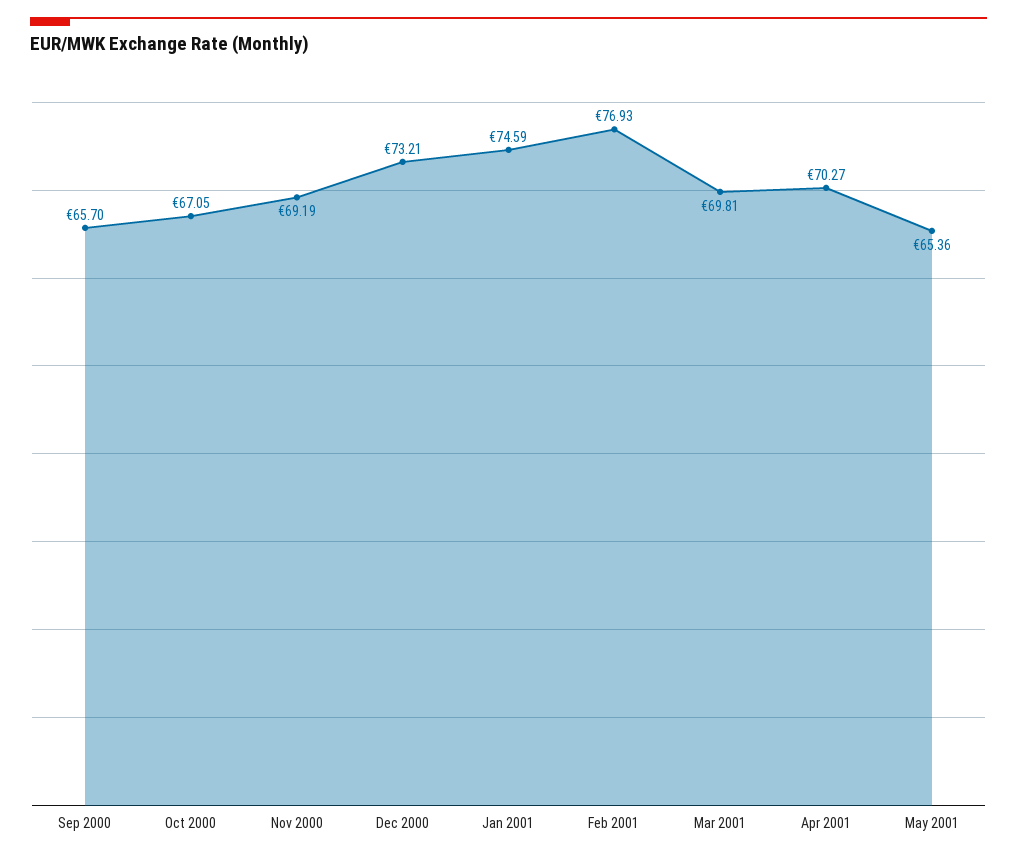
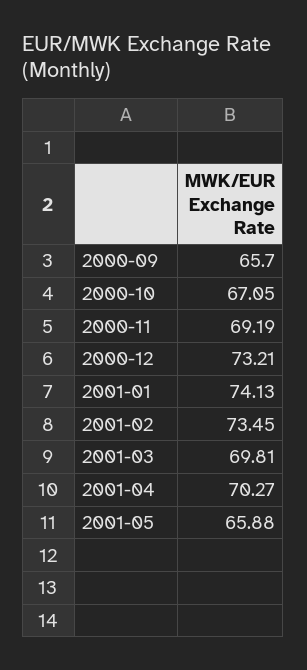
Jan 2001: 74.59 -> 74.13
Feb 2001: 76.93 -> 73.45
May 2001: 65.36 -> 65.88

